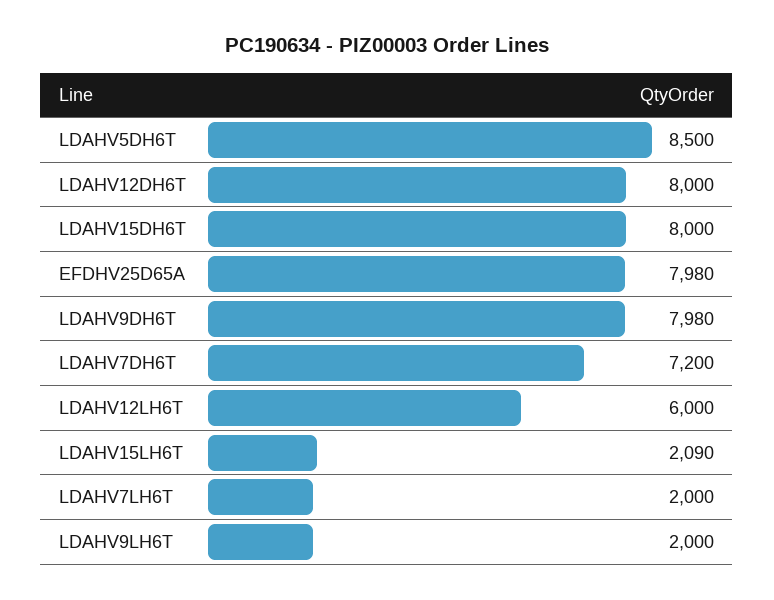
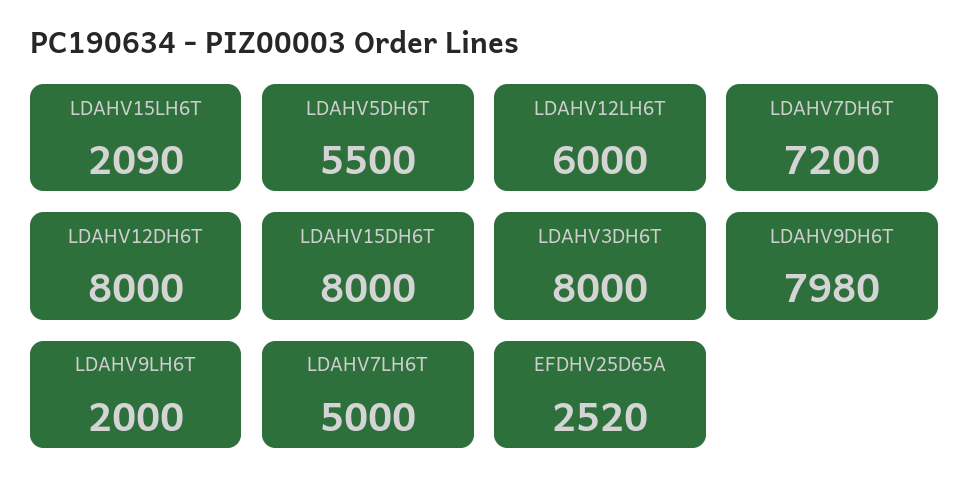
LDAHV5DH6T: 8500 -> 5500
EFDHV25D65A: 7980 -> 2520
LDAHV7LH6T: 2000 -> 5000
LDAHV3DH6T: none -> 8000

